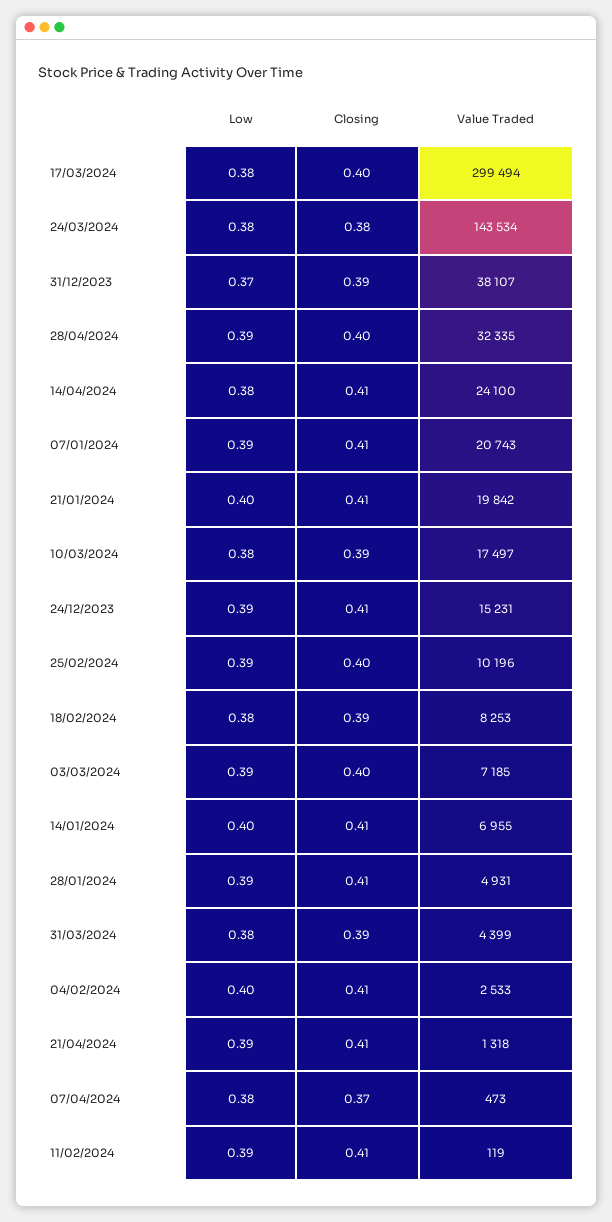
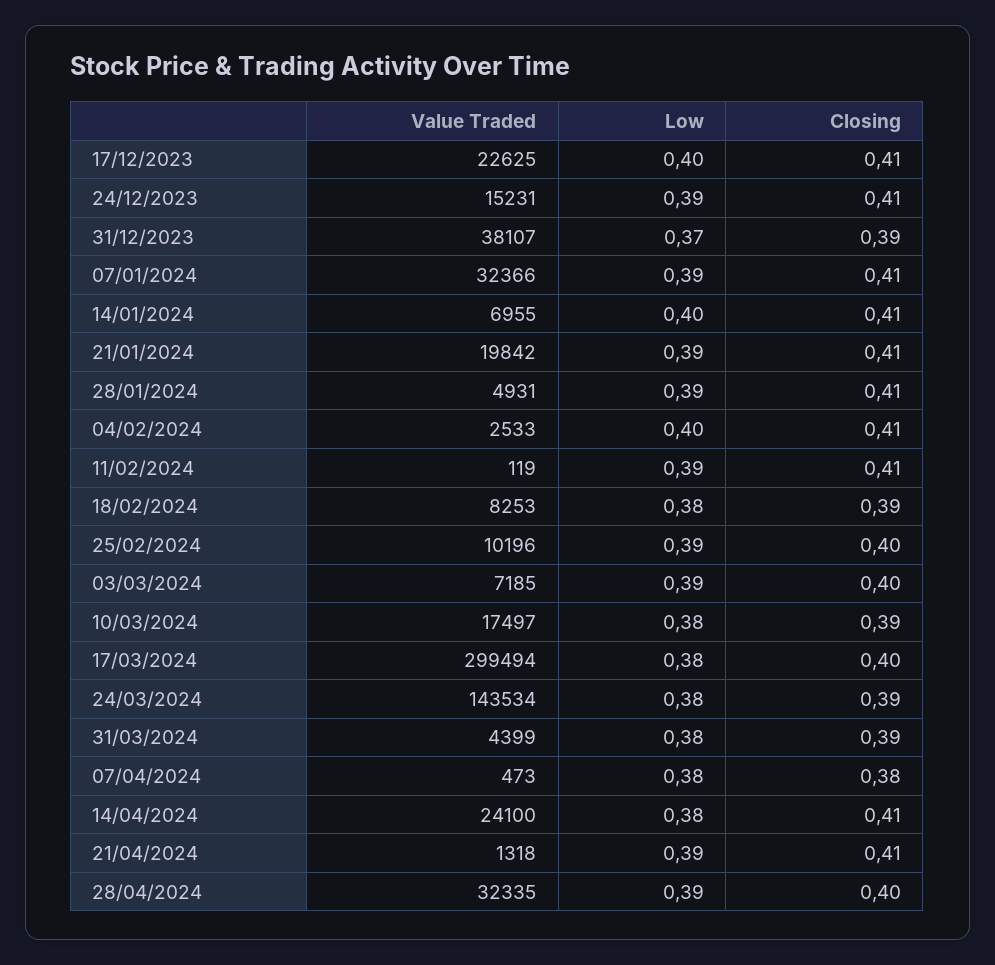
Closing, 24/03/2024: 0.38 -> 0.39
Value Traded, 07/01/2024: 20743 -> 32366
Low, 21/01/2024: 0.4 -> 0.39
Closing, 07/04/2024: 0.37 -> 0.38
Value Traded, 17/12/2023: none -> 22625
Low, 17/12/2023: none -> 0.4
Closing, 17/12/2023: none -> 0.41

